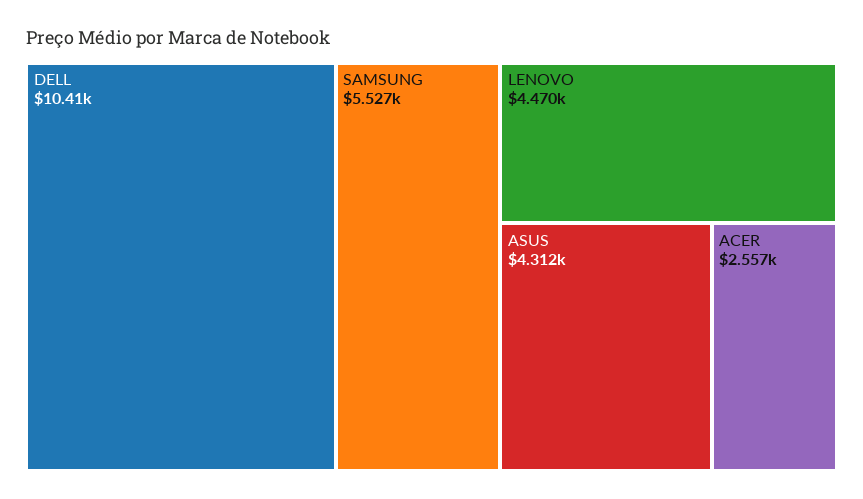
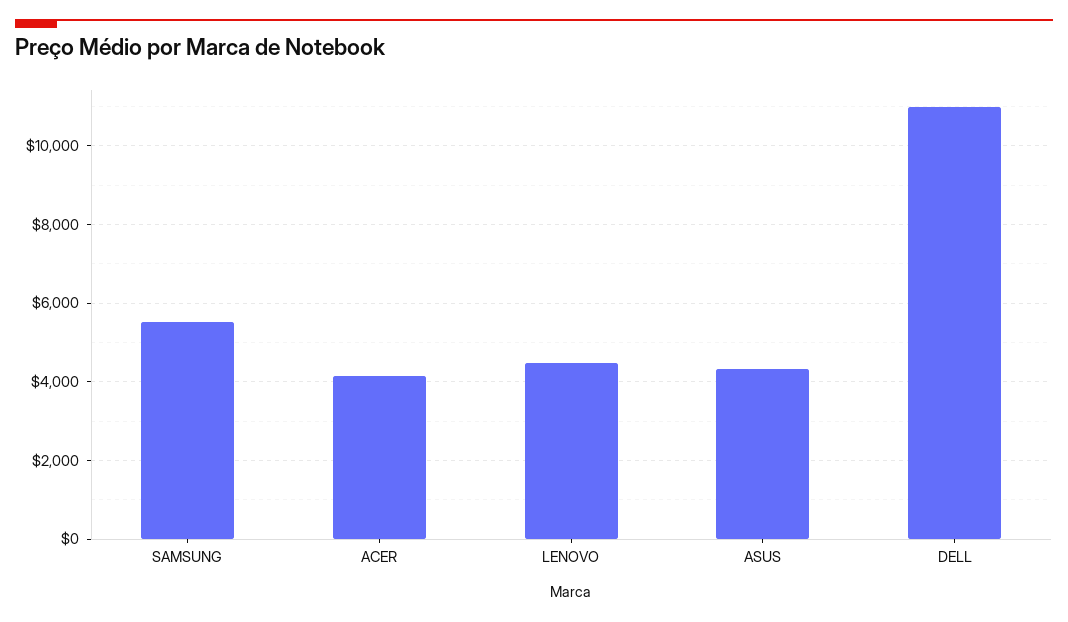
DELL: 10410 -> 11000
ACER: 2557 -> 4200

